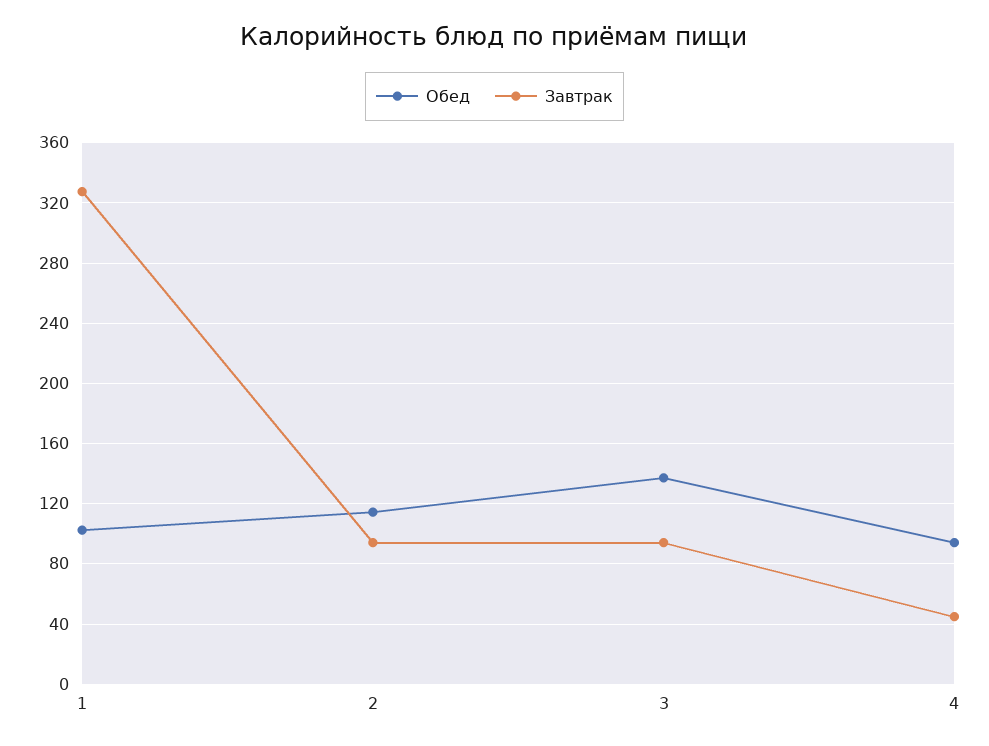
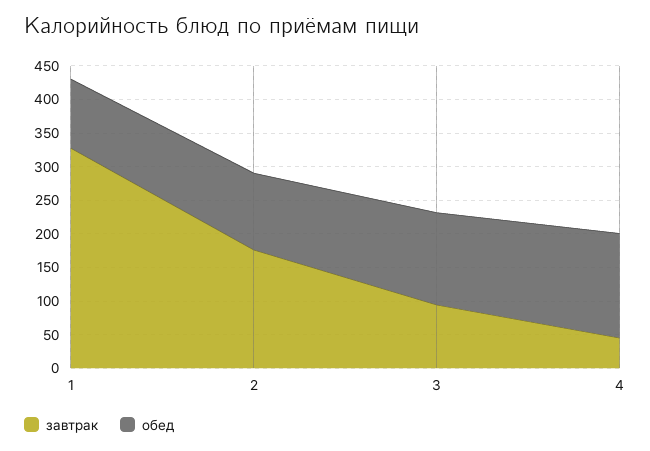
Завтрак, 2: 95 -> 175
Обед, 4: 95 -> 150

